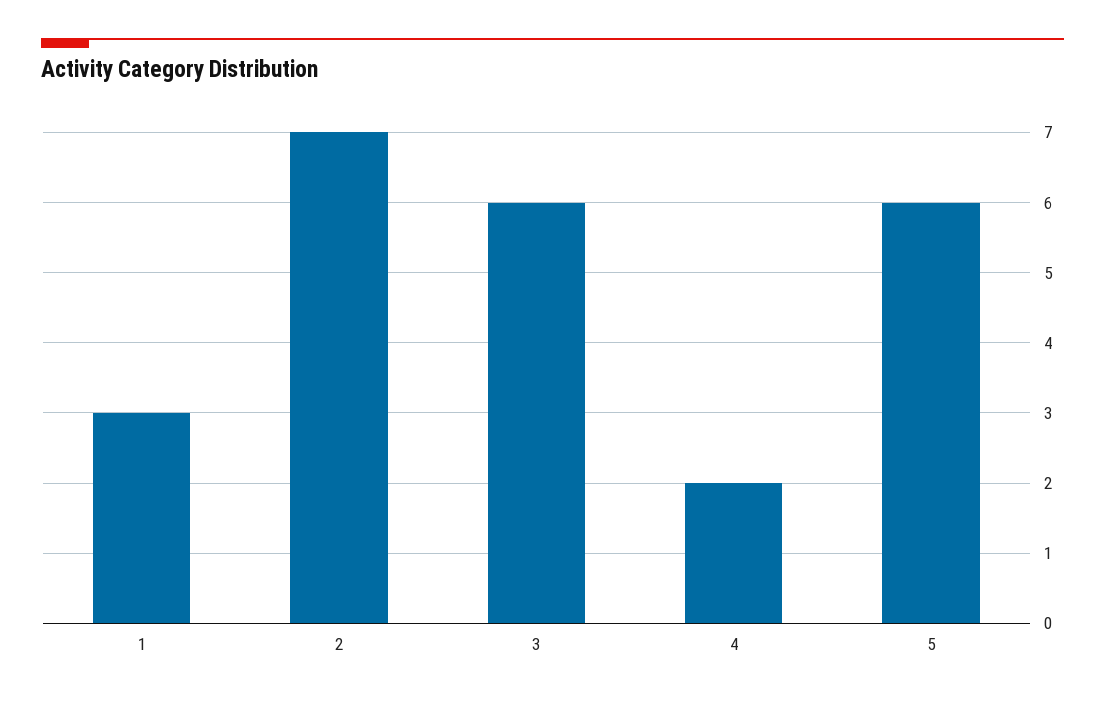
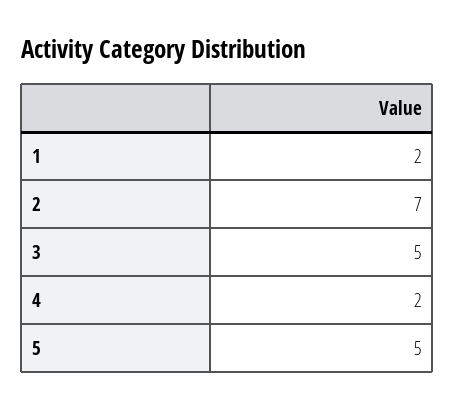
1: 3 -> 2
3: 6 -> 5
5: 6 -> 5

